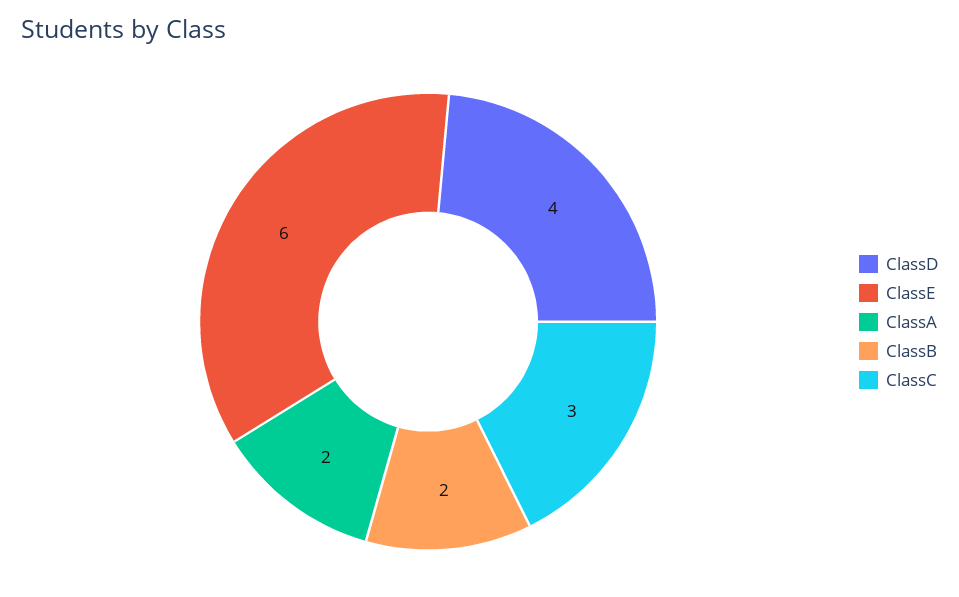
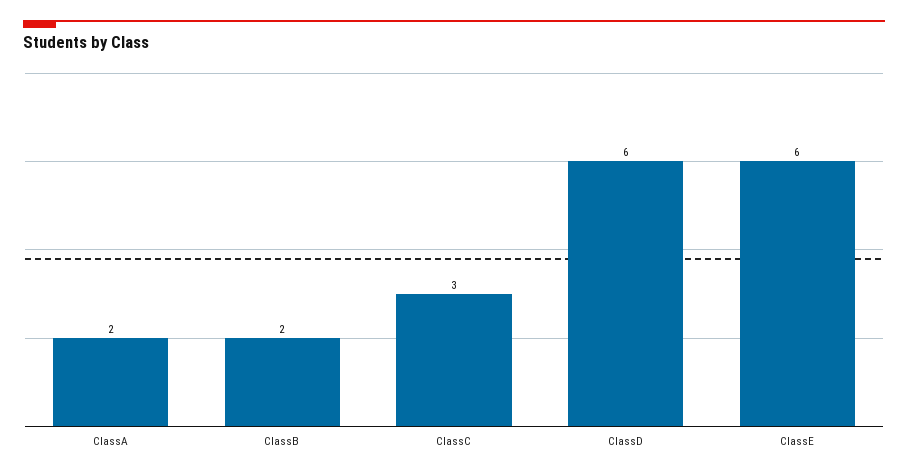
ClassD: 4 -> 6

